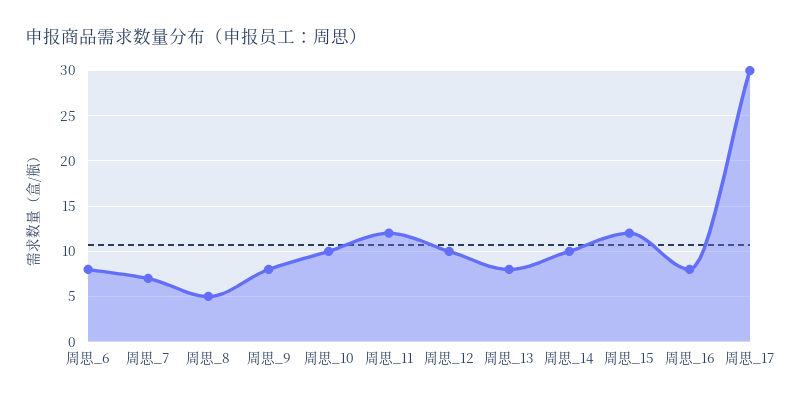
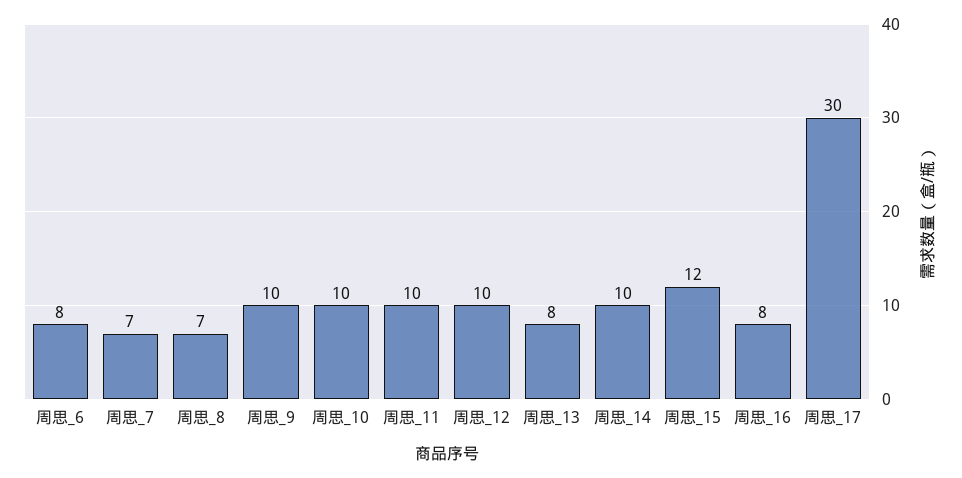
周思_8: 5 -> 7
周思_9: 8 -> 10
周思_11: 12 -> 10

